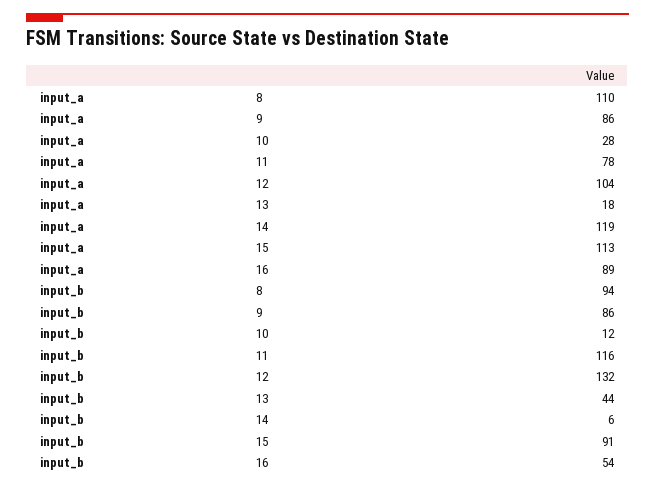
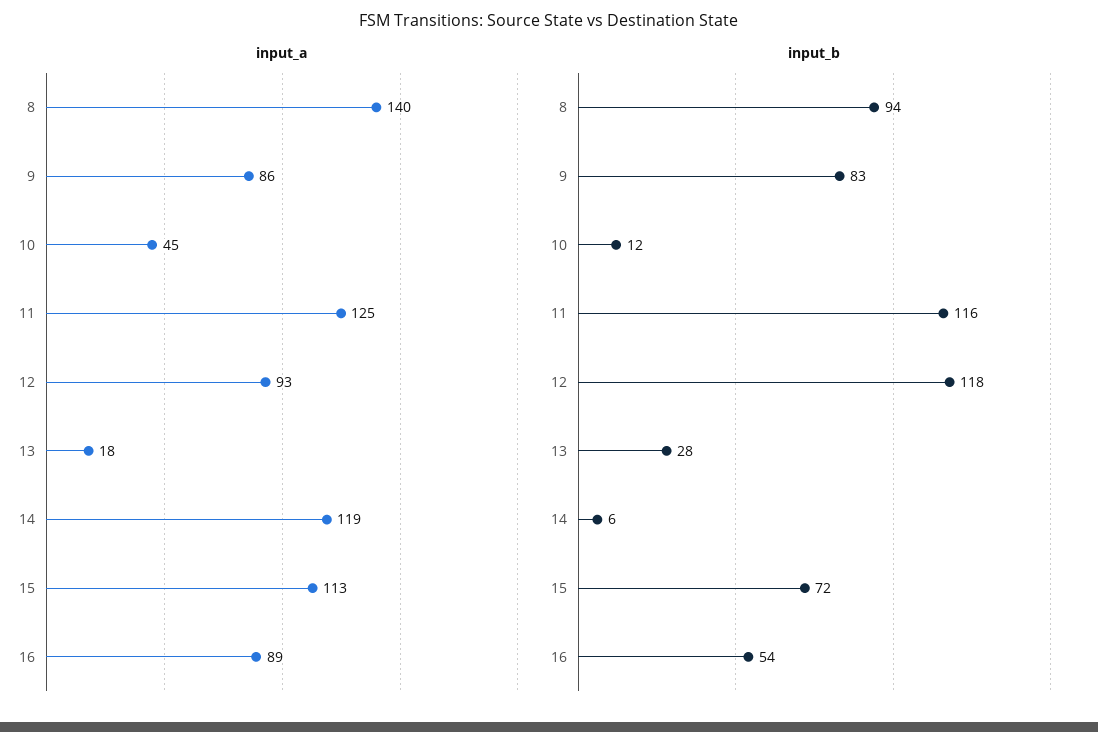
input_a, 8: 110 -> 140
input_a, 10: 28 -> 45
input_a, 11: 78 -> 125
input_a, 12: 104 -> 93
input_b, 9: 86 -> 83
input_b, 12: 132 -> 118
input_b, 13: 44 -> 28
input_b, 15: 91 -> 72

